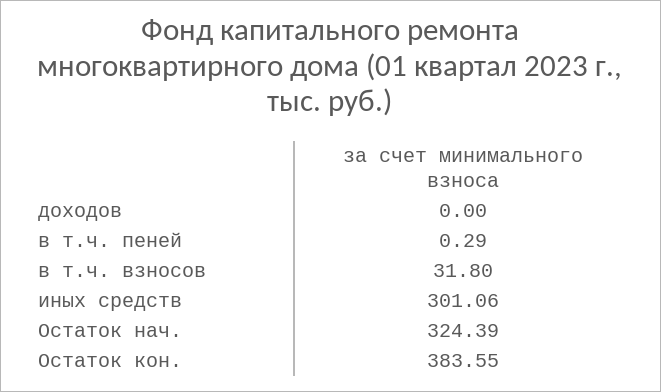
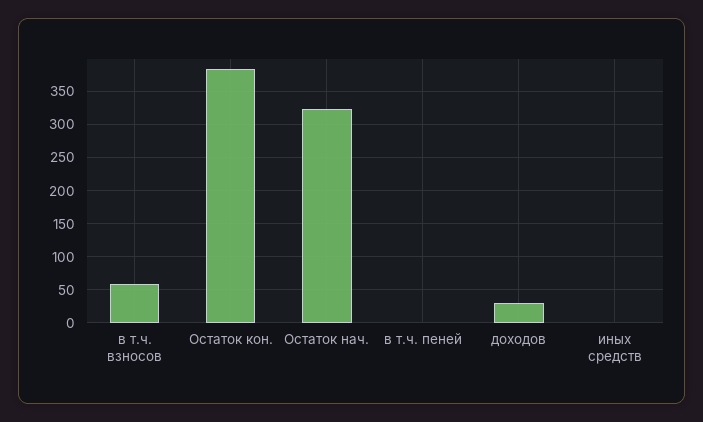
доходов: 0 -> 30
в т.ч. взносов: 31.8 -> 60
иных средств: 301.06 -> 0

